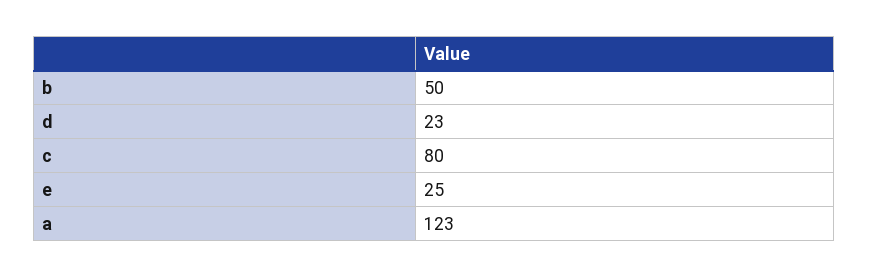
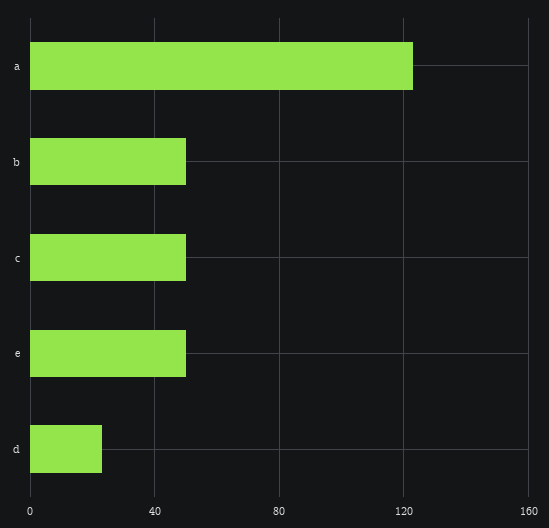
c: 80 -> 50
e: 25 -> 50

